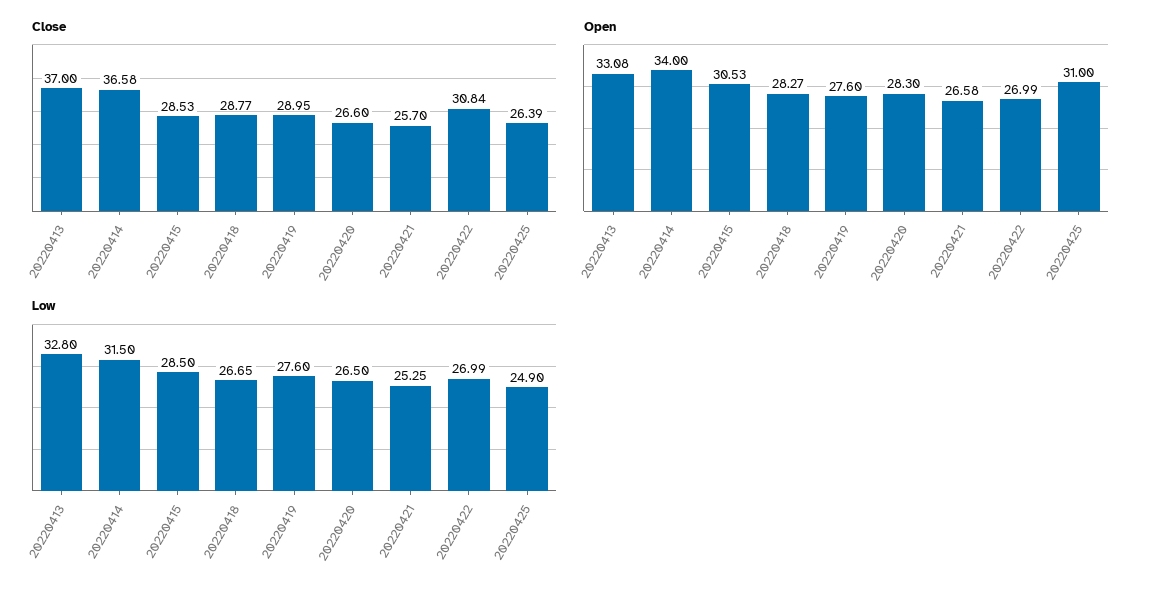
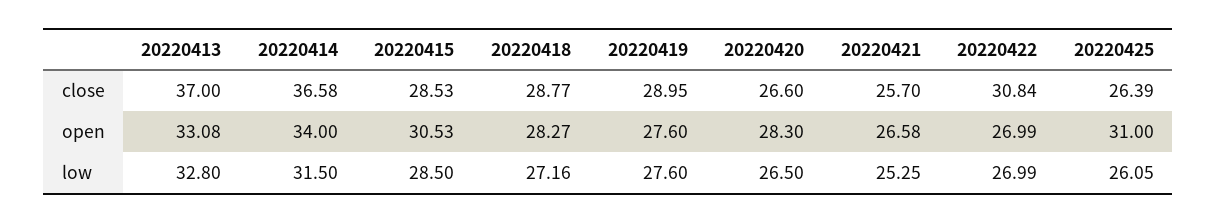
Low, 20220418: 26.65 -> 27.16
Low, 20220425: 24.9 -> 26.05

